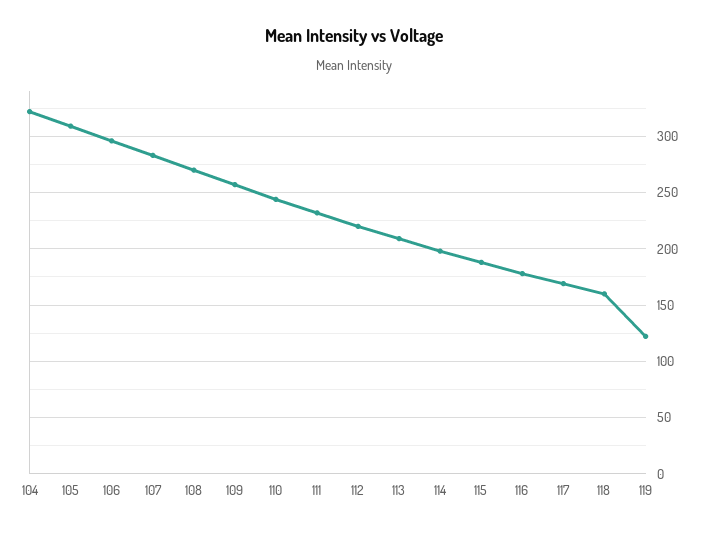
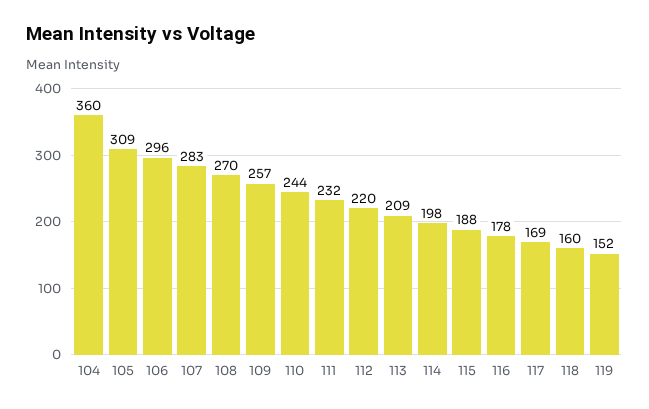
104: 320 -> 360
119: 120 -> 152

